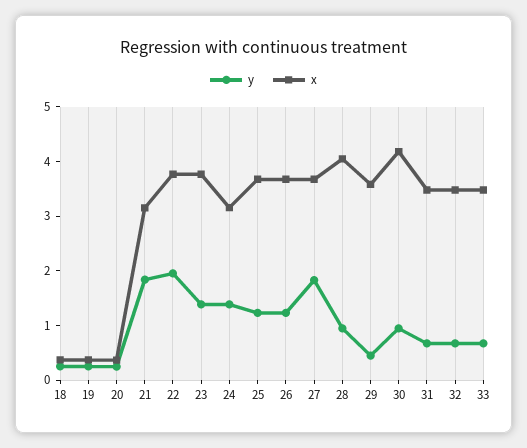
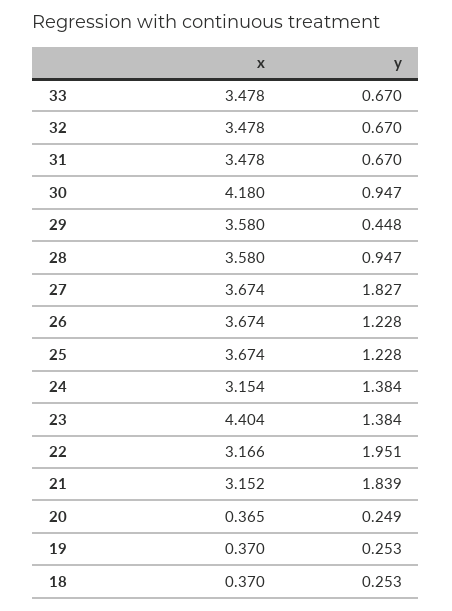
x, 22: 3.8 -> 3.166
x, 23: 3.8 -> 4.404
x, 28: 4 -> 3.58

